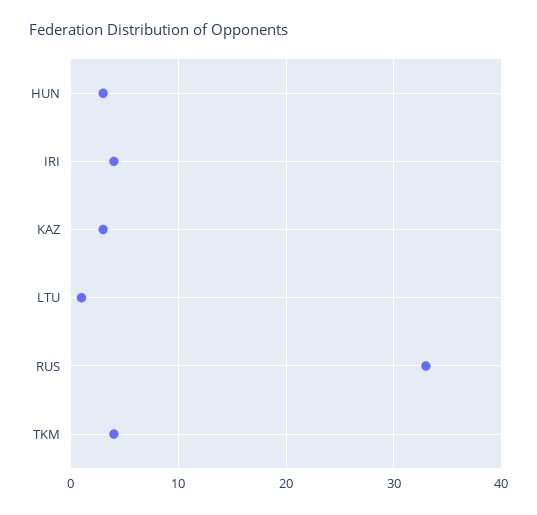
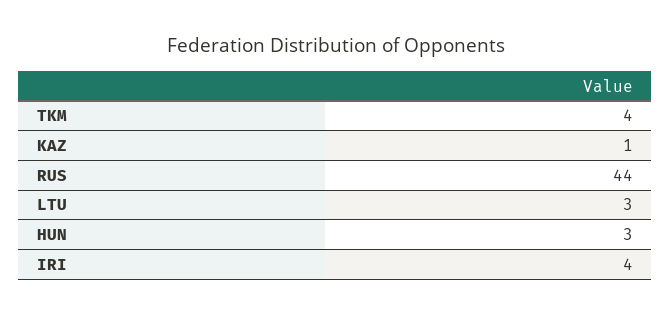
KAZ: 3 -> 1
LTU: 1 -> 3
RUS: 33 -> 44

